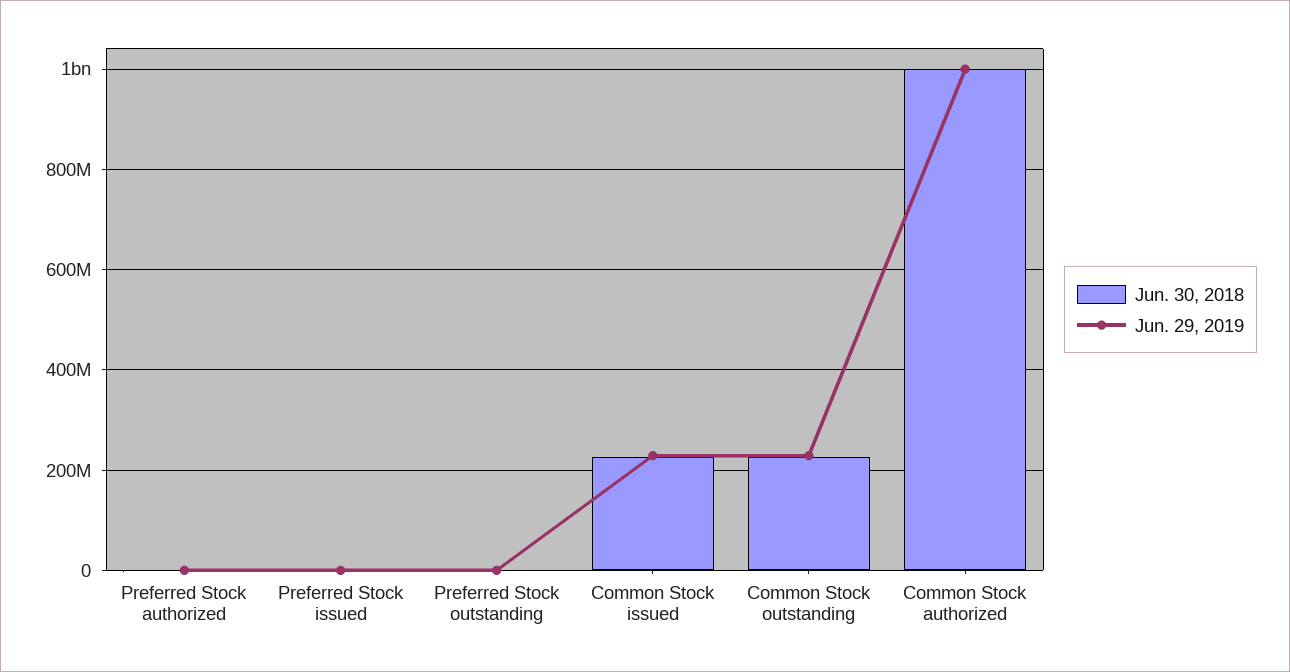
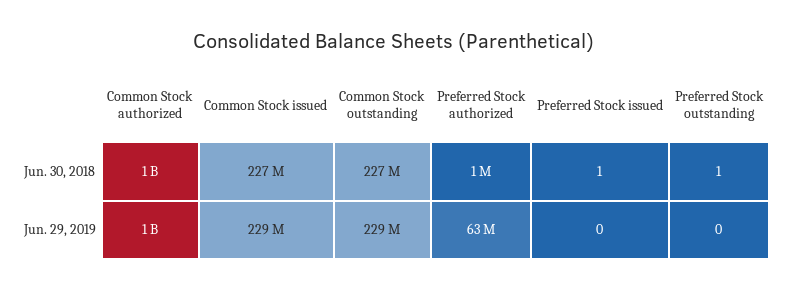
Jun. 29, 2019, Preferred Stock authorized: 0 -> 63000000

